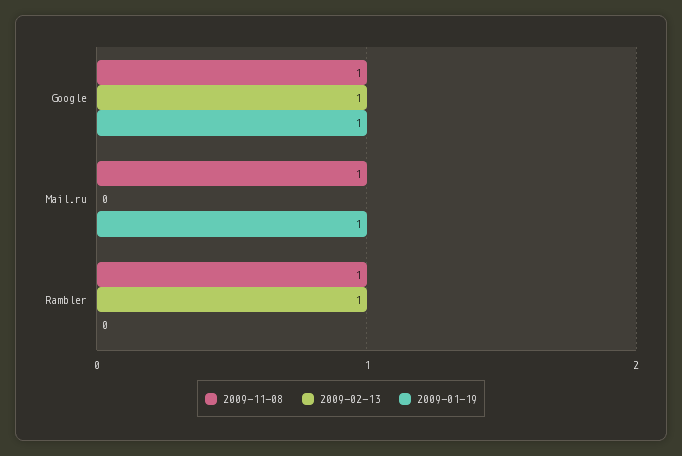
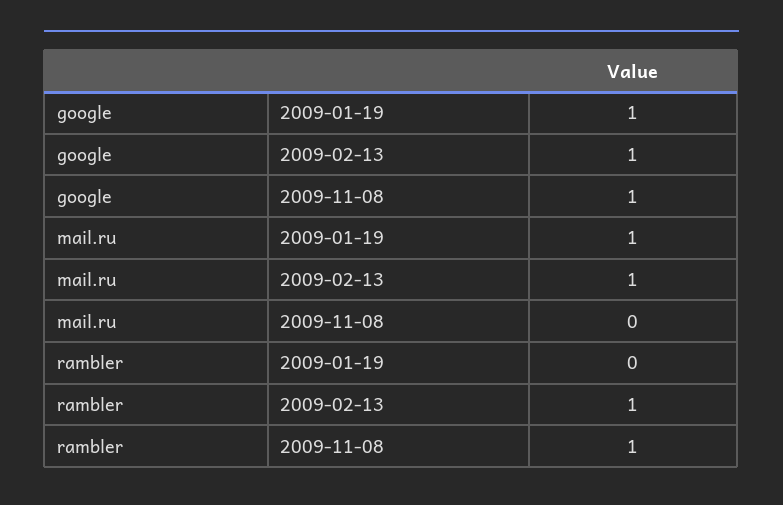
2009-11-08, Mail.ru: 1 -> 0
2009-02-13, Mail.ru: 0 -> 1

